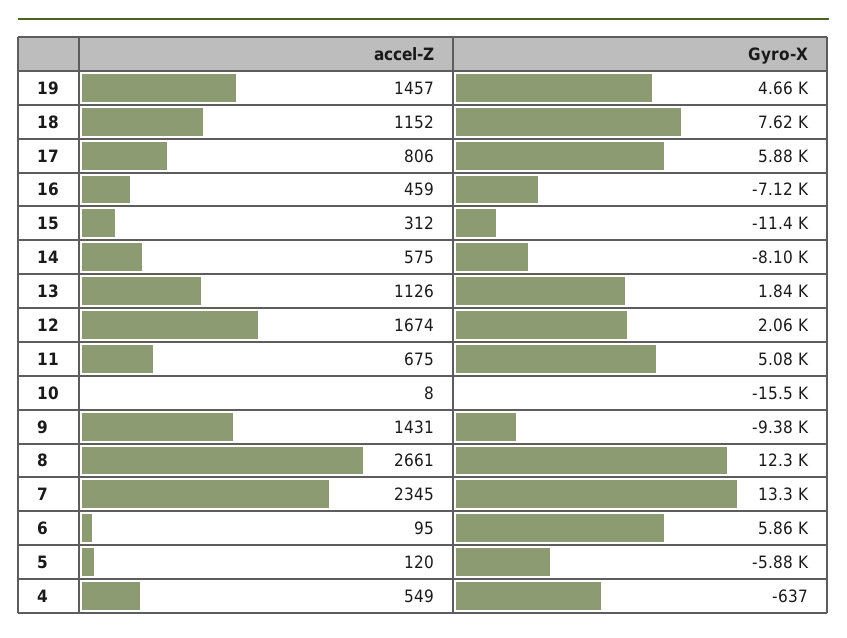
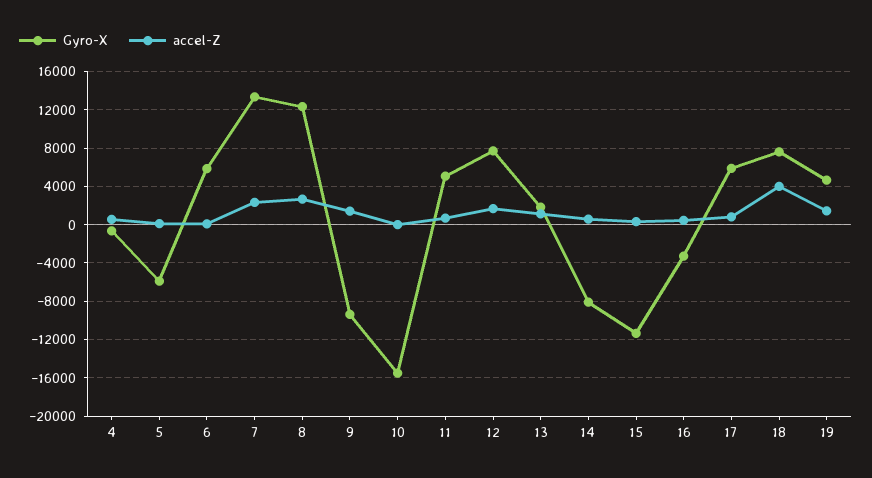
accel-Z, 18: 1152 -> 4000
Gyro-X, 16: -7120 -> -3000
Gyro-X, 12: 2060 -> 8000

